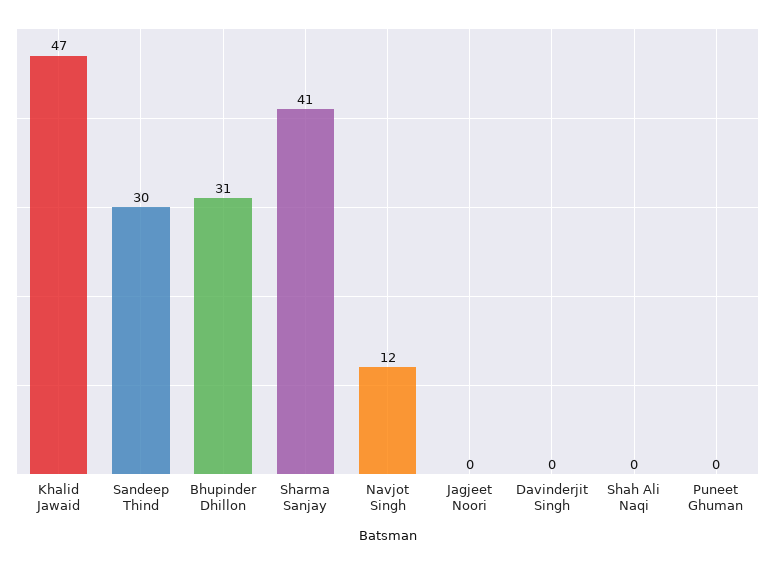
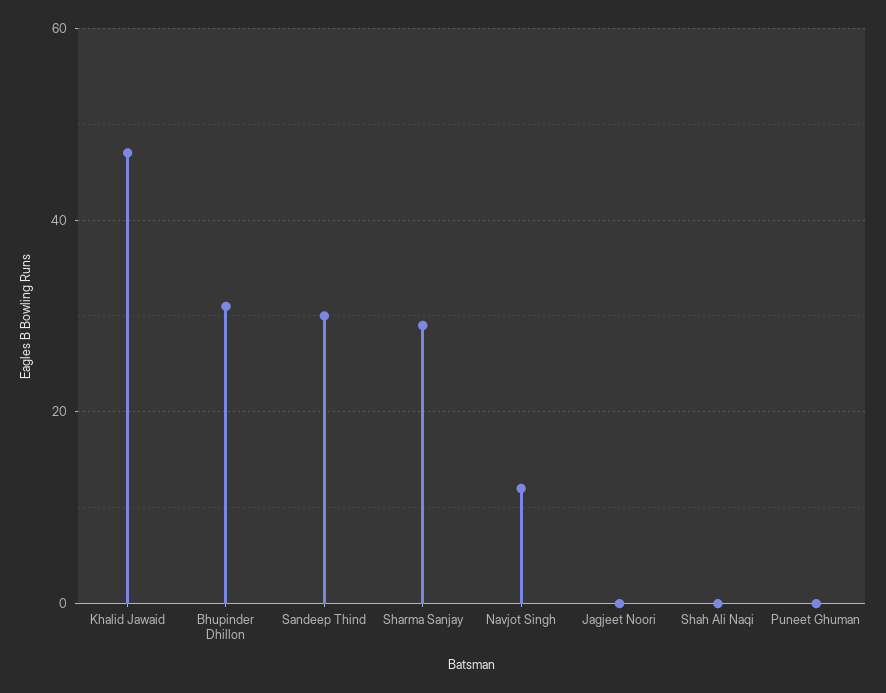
Sharma Sanjay: 41 -> 30
Davinderjit Singh: 0 -> none

